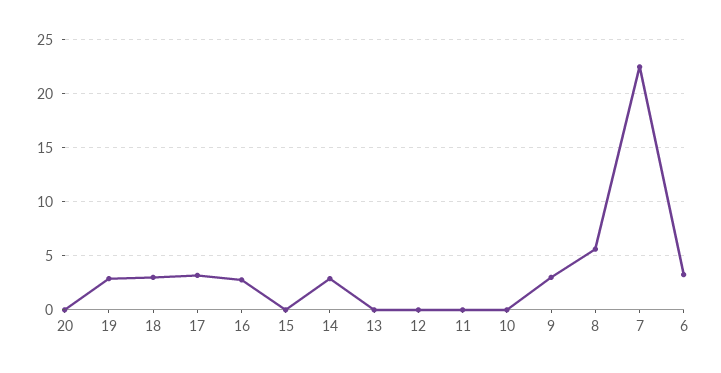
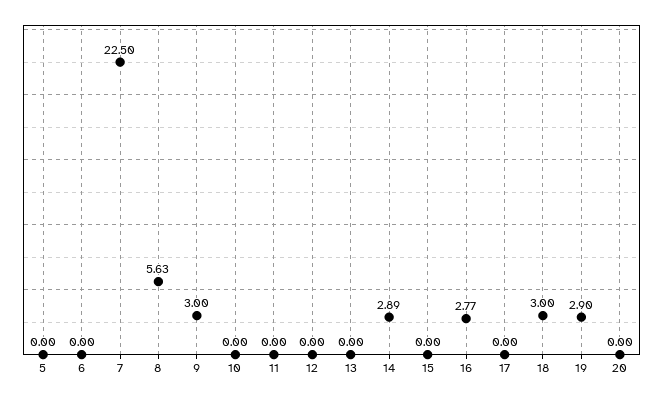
17: 3 -> 0
6: 3 -> 0
5: none -> 0

